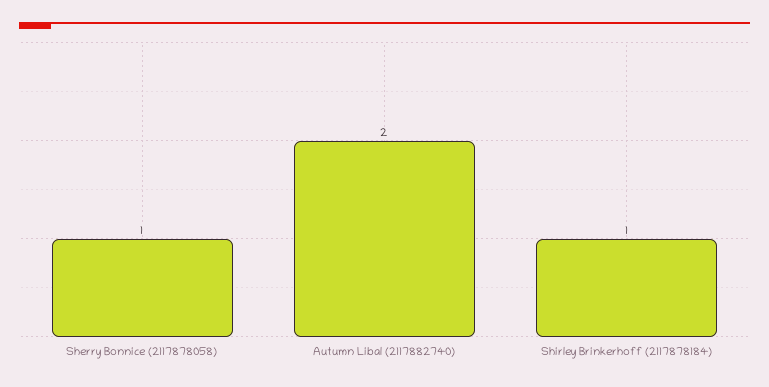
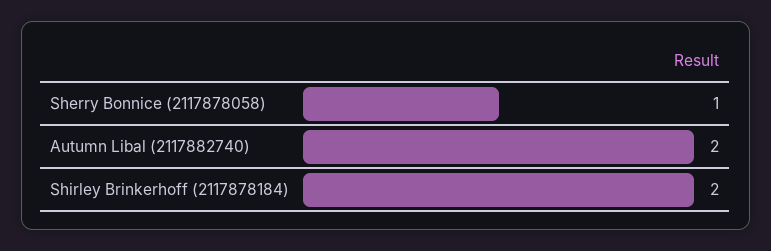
Shirley Brinkerhoff (2117878184): 1 -> 2

